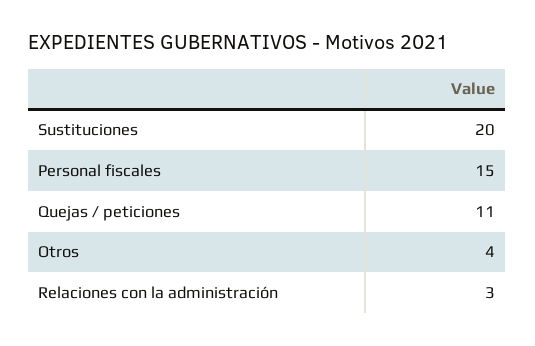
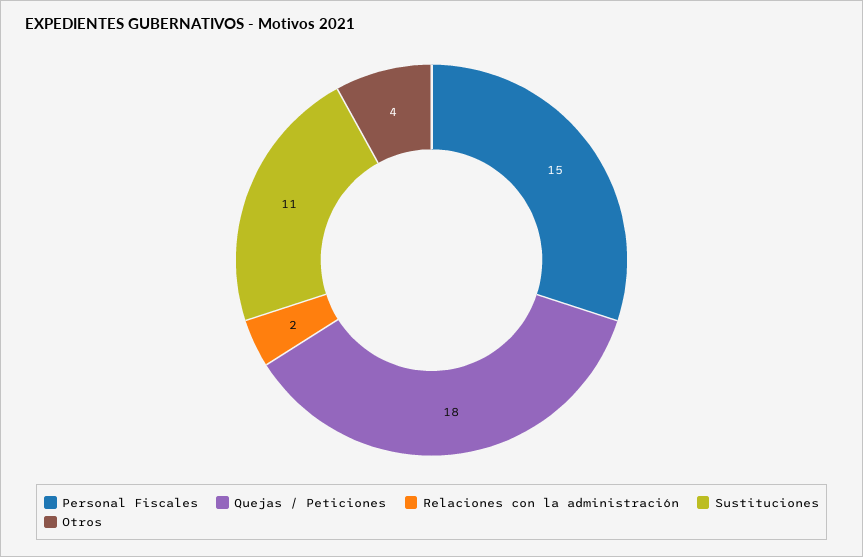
Sustituciones: 20 -> 11
Quejas / peticiones: 11 -> 18
Relaciones con la administración: 3 -> 2

